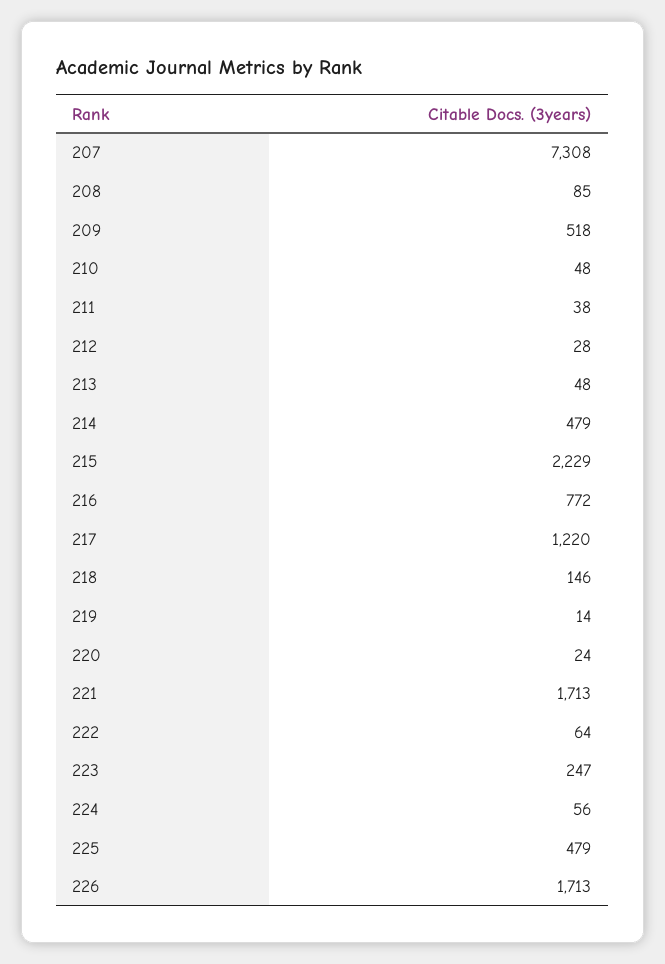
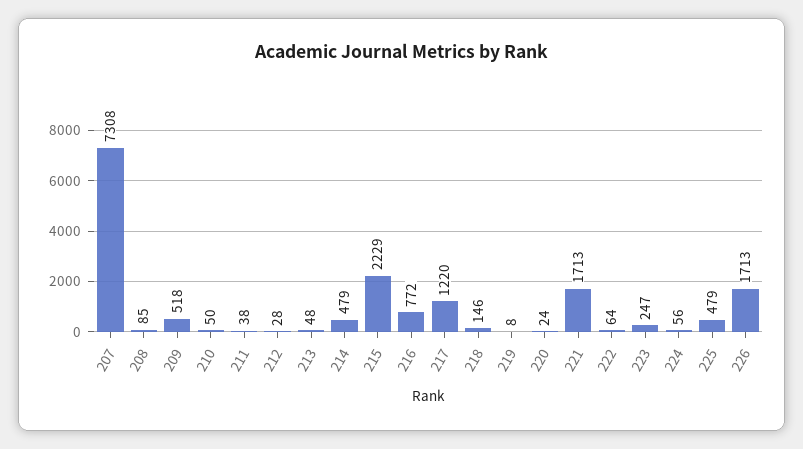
210: 48 -> 50
219: 14 -> 8

